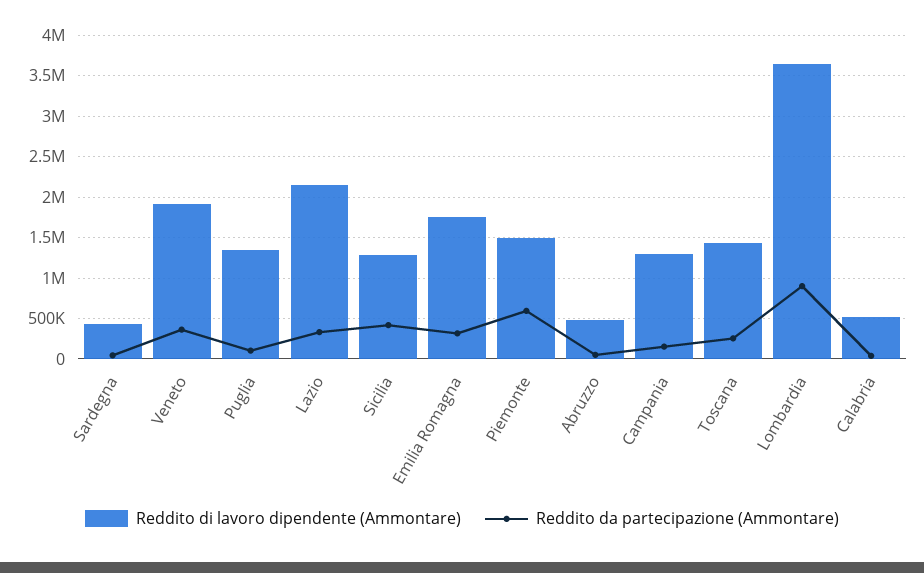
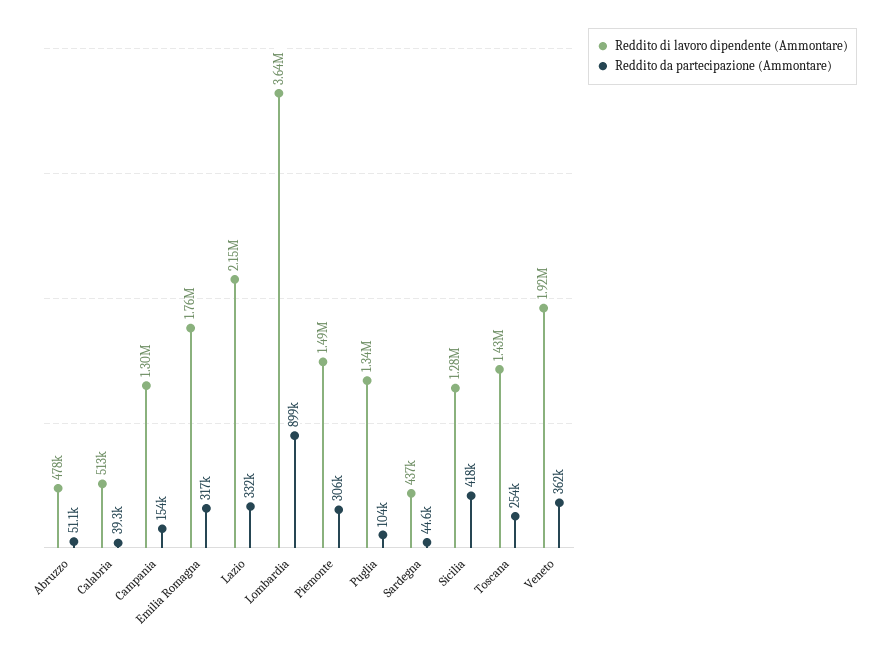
Reddito da partecipazione (Ammontare), Piemonte: 600000 -> 306000

